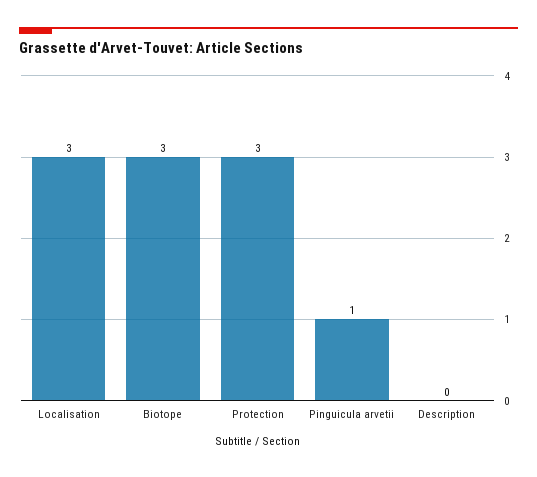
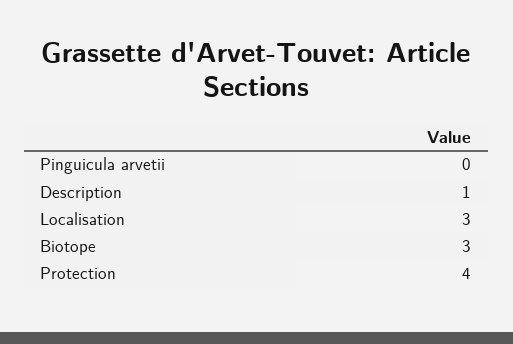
Protection: 3 -> 4
Pinguicula arvetii: 1 -> 0
Description: 0 -> 1

